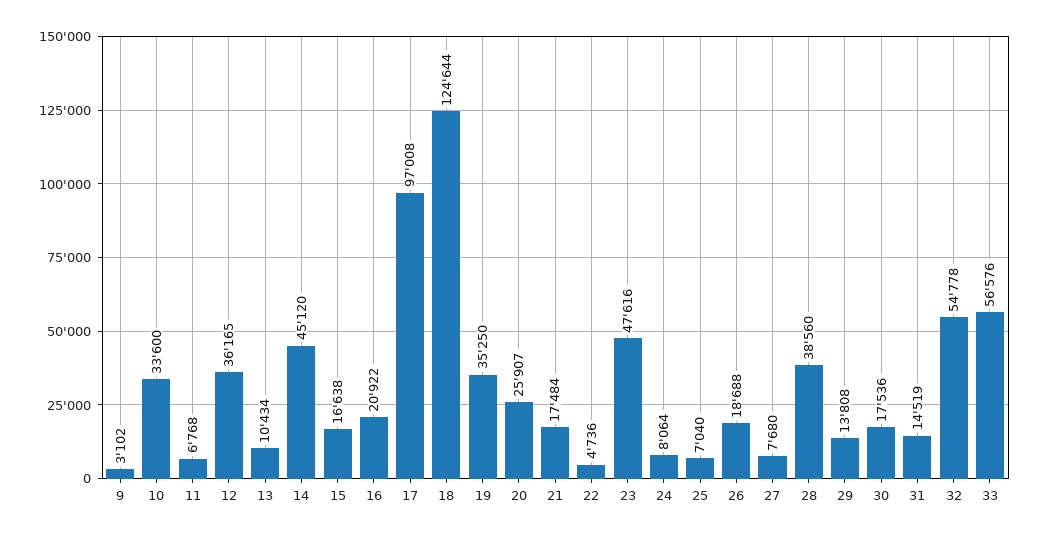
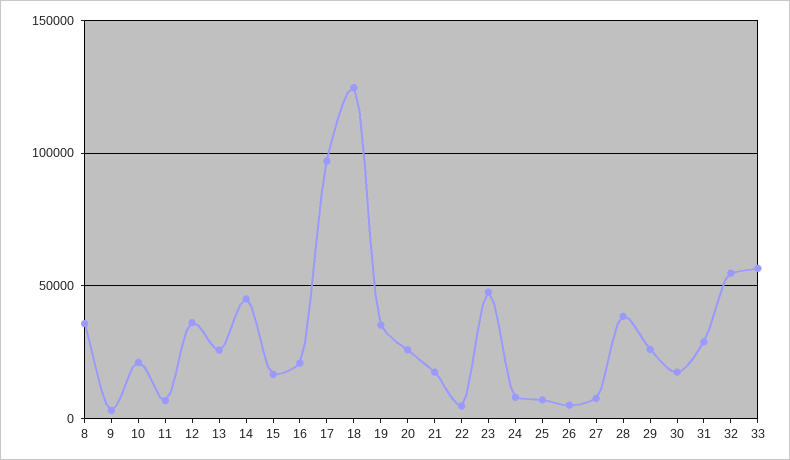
10: 33600 -> 20000
13: 10434 -> 25000
26: 18688 -> 5000
29: 13808 -> 25000
31: 14519 -> 30000
8: none -> 35000

